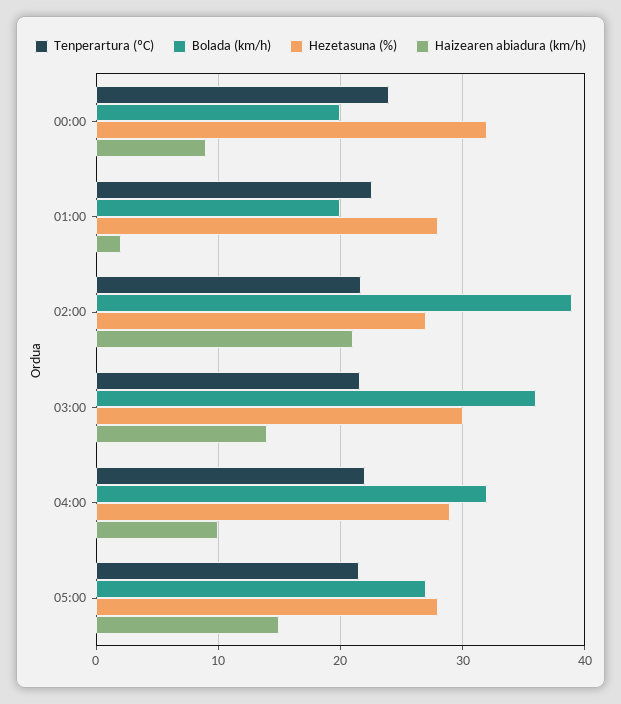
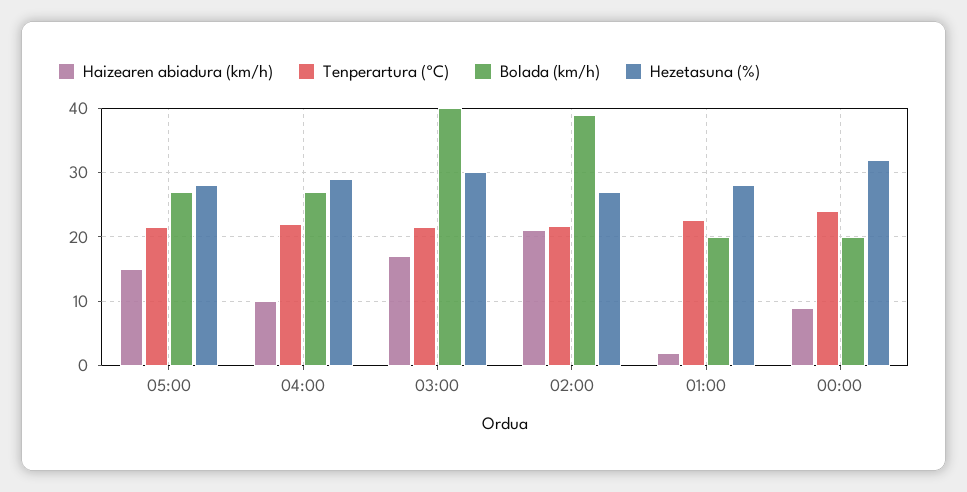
Bolada (km/h), 03:00: 36 -> 40
Haizearen abiadura (km/h), 03:00: 14 -> 17
Bolada (km/h), 04:00: 32 -> 27

